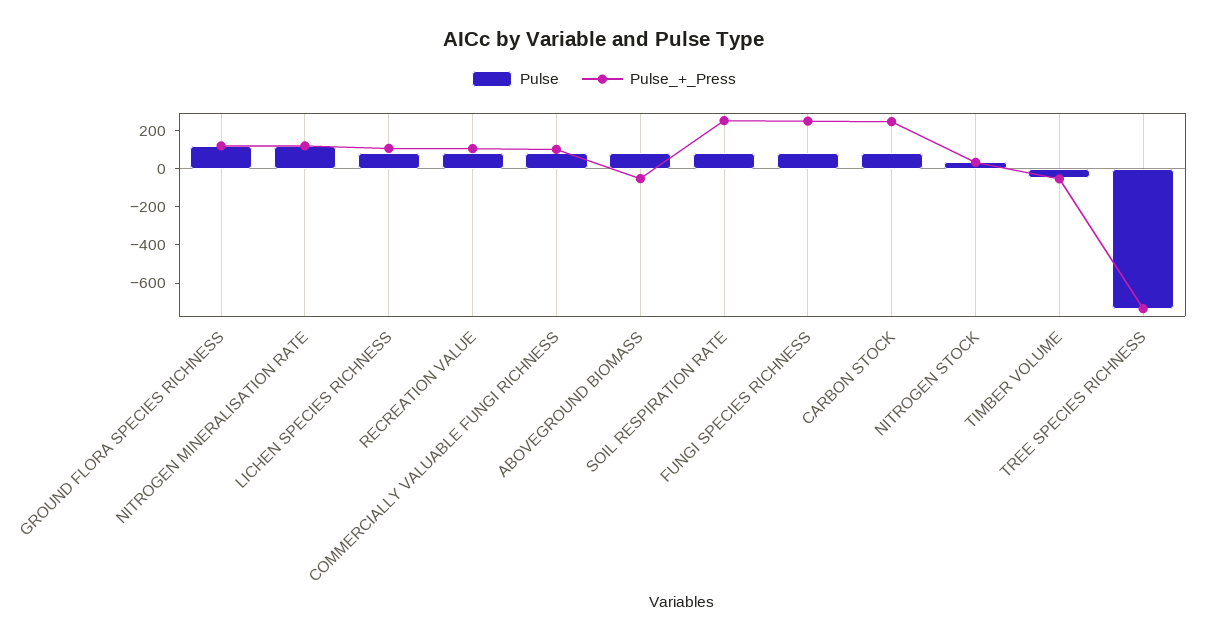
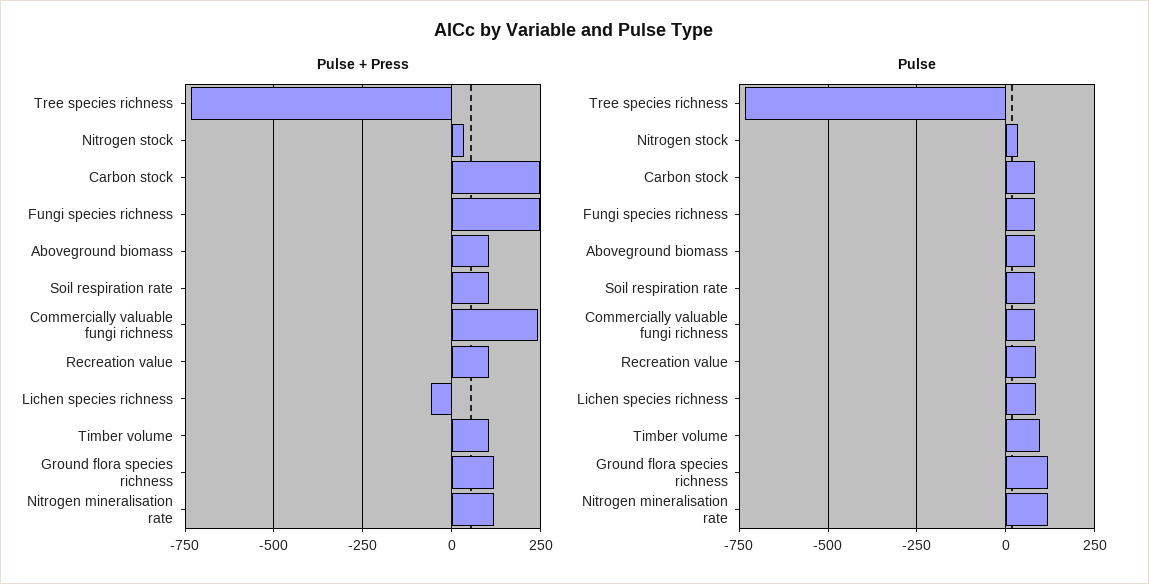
Pulse_+_Press, LICHEN SPECIES RICHNESS: 100 -> -50
Pulse_+_Press, COMMERCIALLY VALUABLE FUNGI RICHNESS: 100 -> 250
Pulse_+_Press, ABOVEGROUND BIOMASS: -50 -> 100
Pulse_+_Press, SOIL RESPIRATION RATE: 250 -> 100
Pulse, TIMBER VOLUME: -50 -> 100
Pulse_+_Press, TIMBER VOLUME: -50 -> 100

